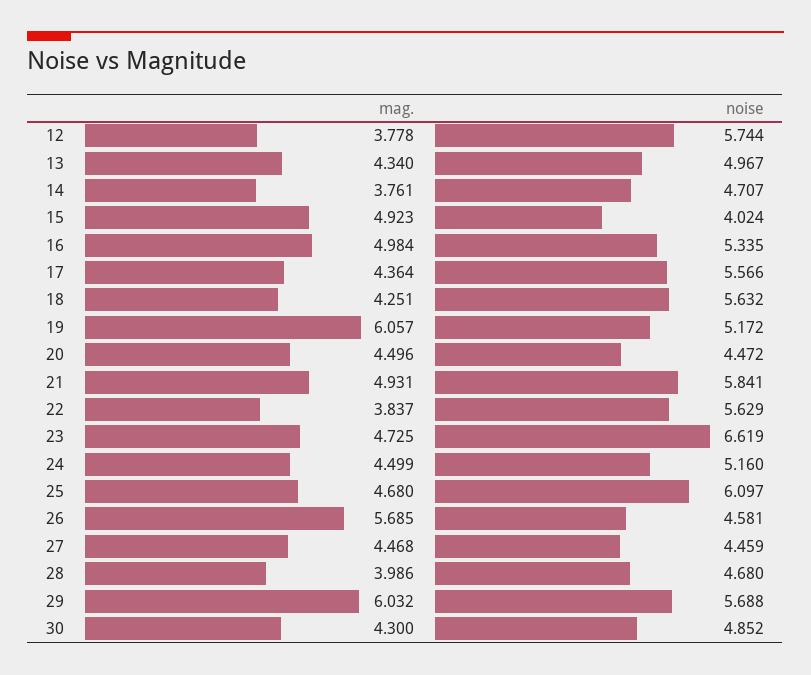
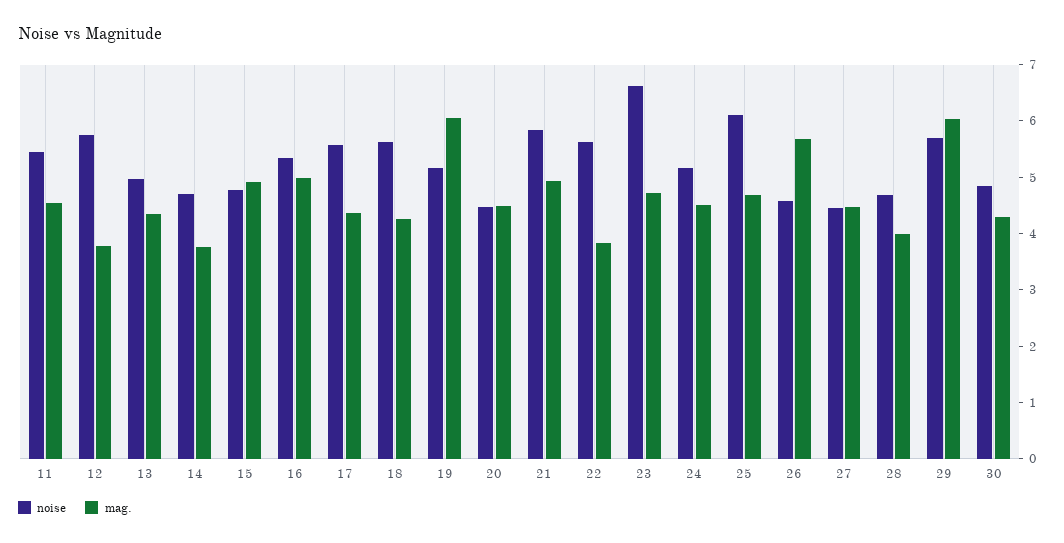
noise, 15: 4.024 -> 4.8
noise, 11: none -> 5.4
mag., 11: none -> 4.6

